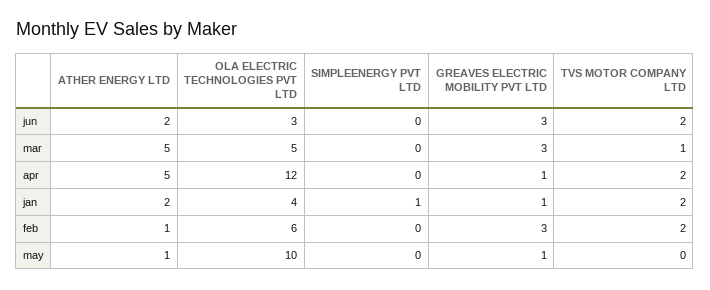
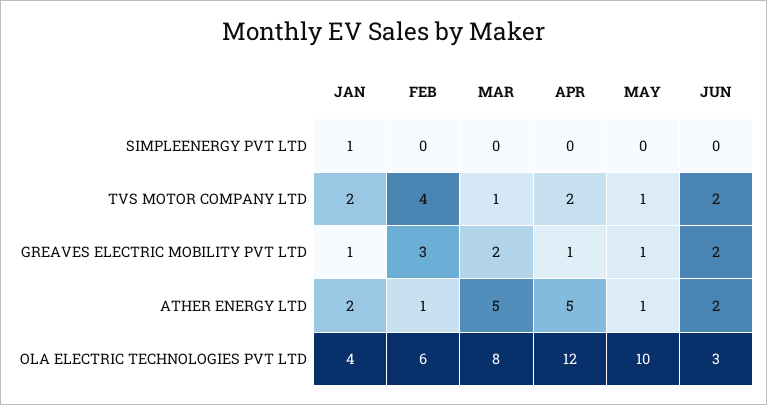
GREAVES ELECTRIC MOBILITY PVT LTD, jun: 3 -> 2
OLA ELECTRIC TECHNOLOGIES PVT LTD, mar: 5 -> 8
GREAVES ELECTRIC MOBILITY PVT LTD, mar: 3 -> 2
TVS MOTOR COMPANY LTD, feb: 2 -> 4
TVS MOTOR COMPANY LTD, may: 0 -> 1

